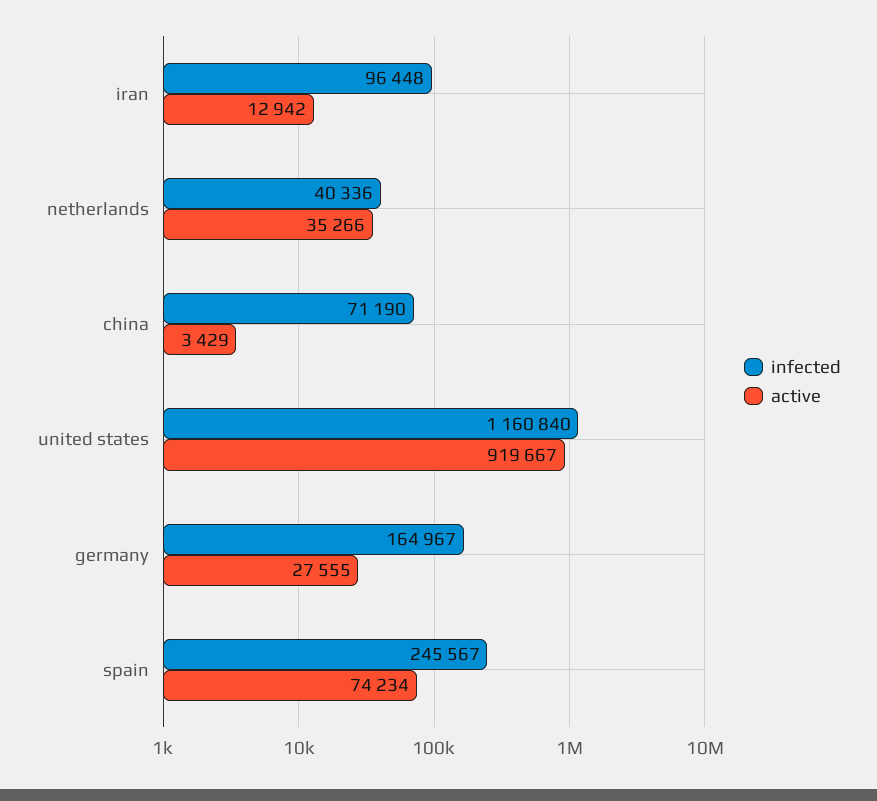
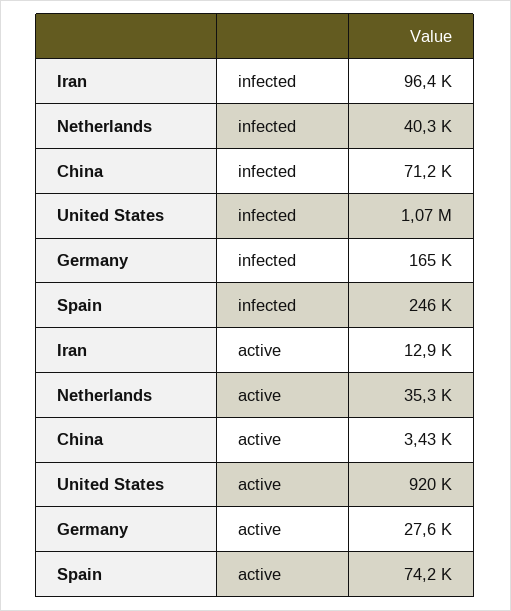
infected, united states: 1160840 -> 1070000

